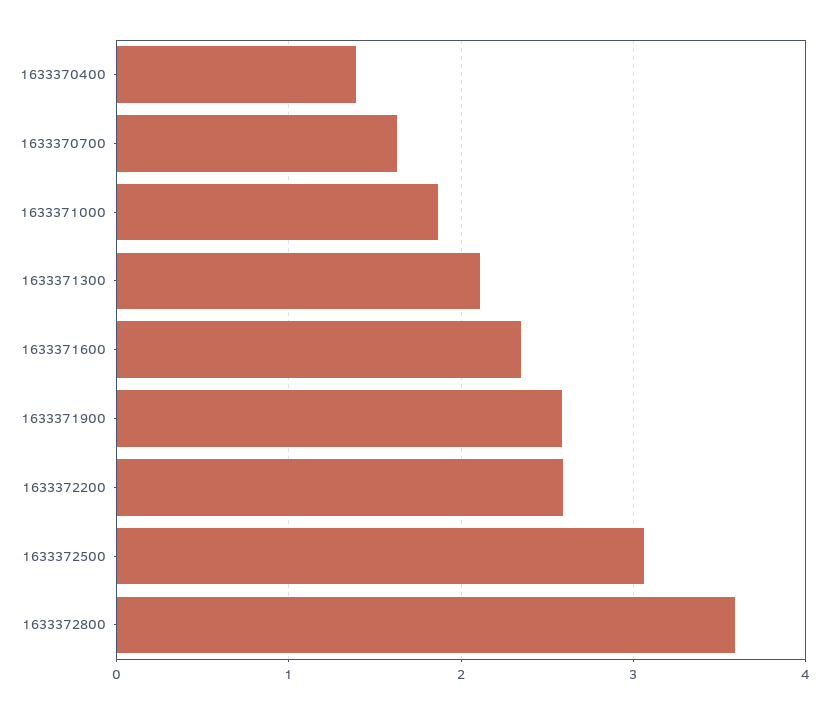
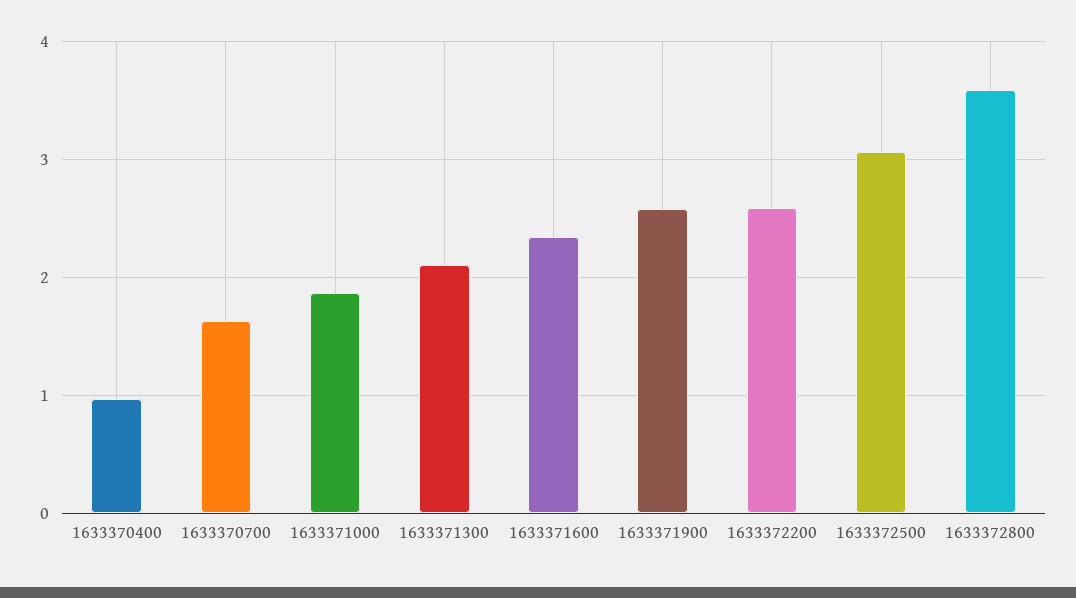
1633370400: 1.4 -> 1

